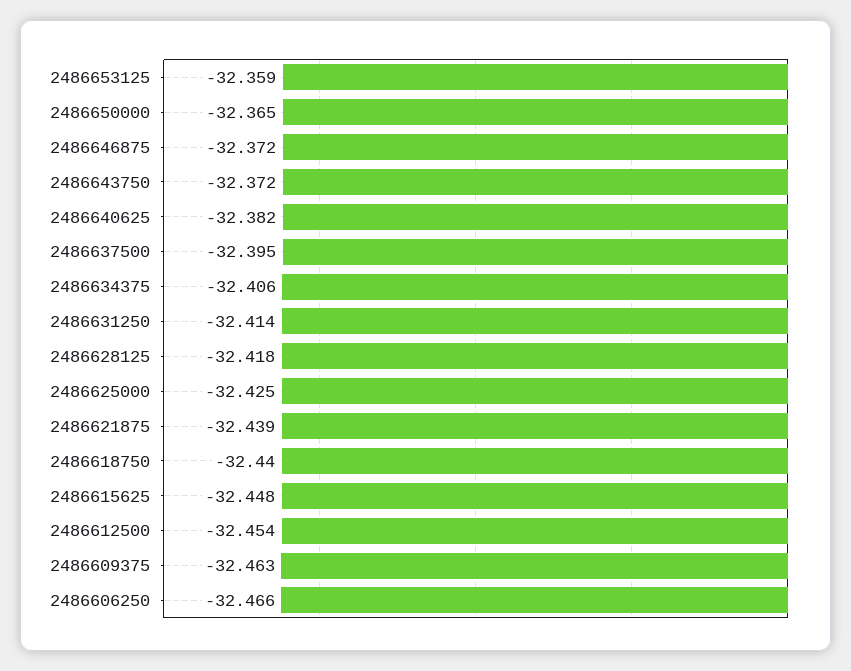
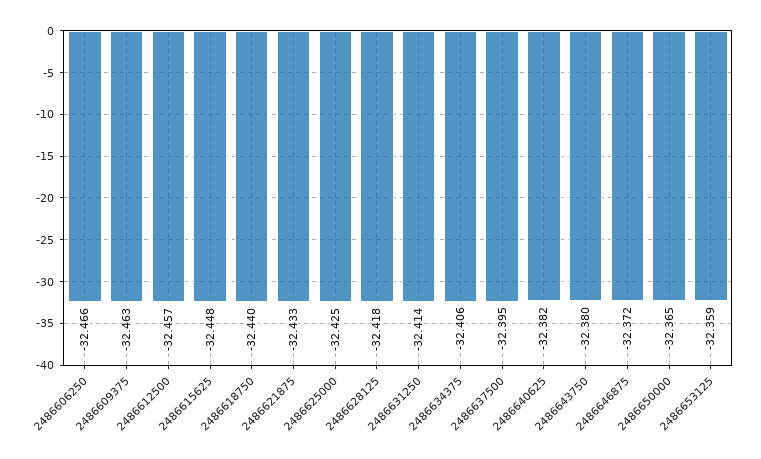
2486643750: -32.372 -> -32.38
2486621875: -32.439 -> -32.433
2486612500: -32.454 -> -32.457

